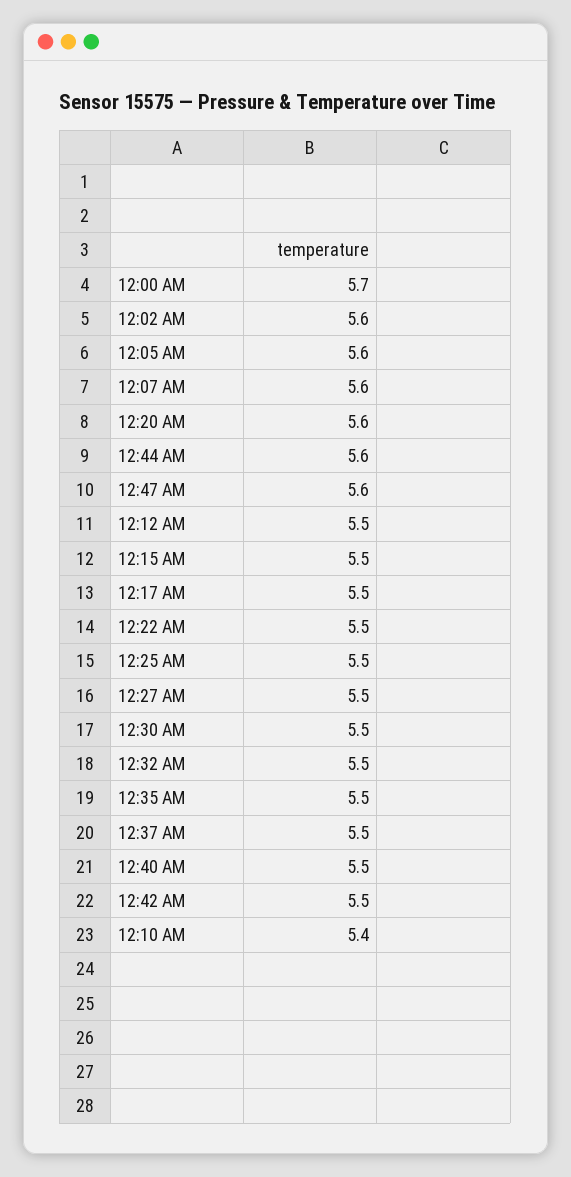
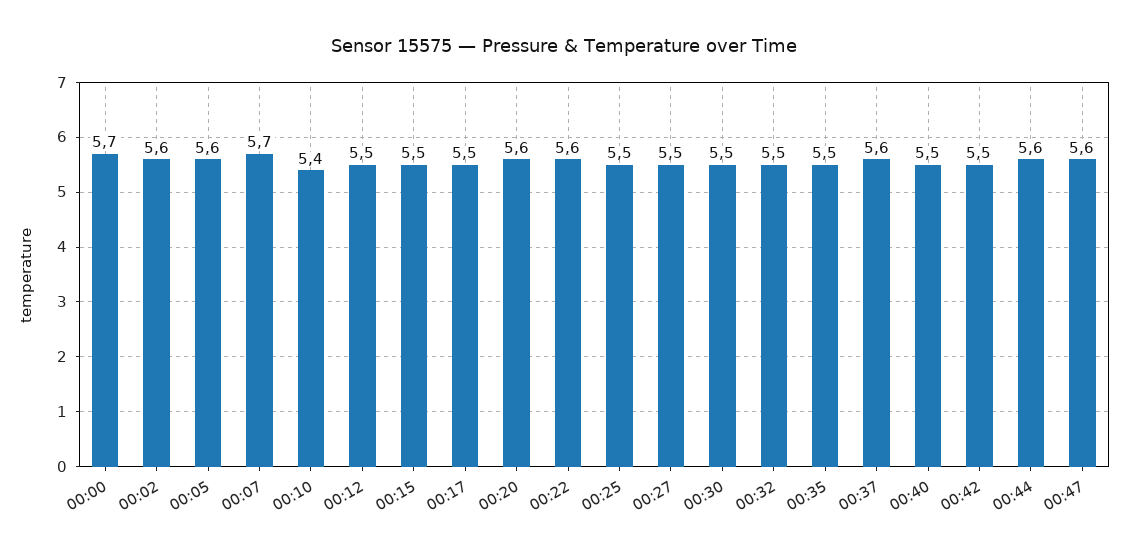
12:07 AM: 5.6 -> 5.7
12:22 AM: 5.5 -> 5.6
12:37 AM: 5.5 -> 5.6

